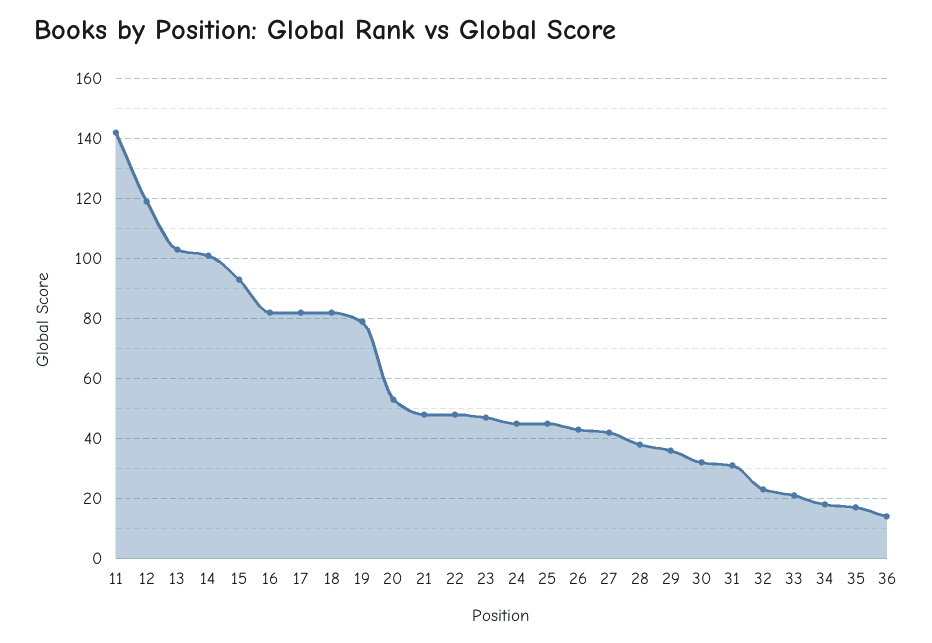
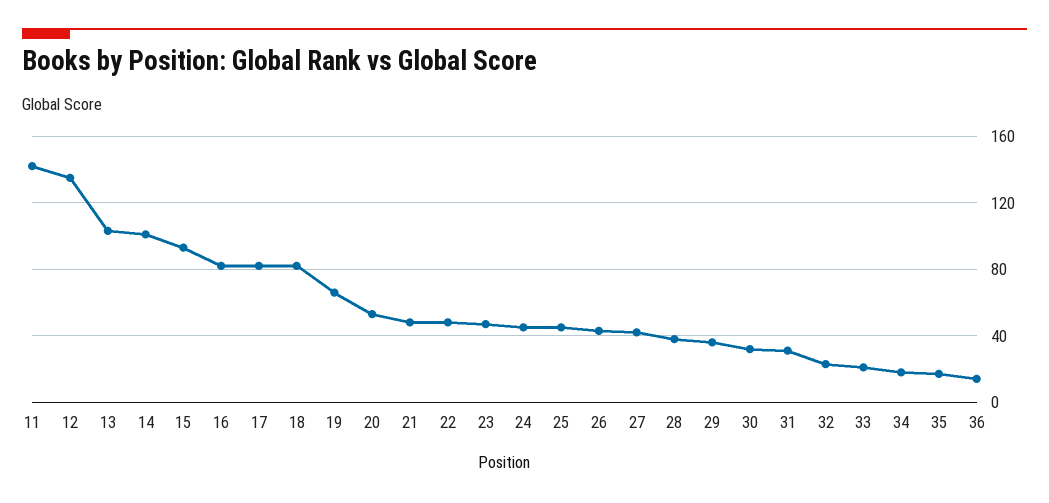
12: 120 -> 135
19: 80 -> 65

